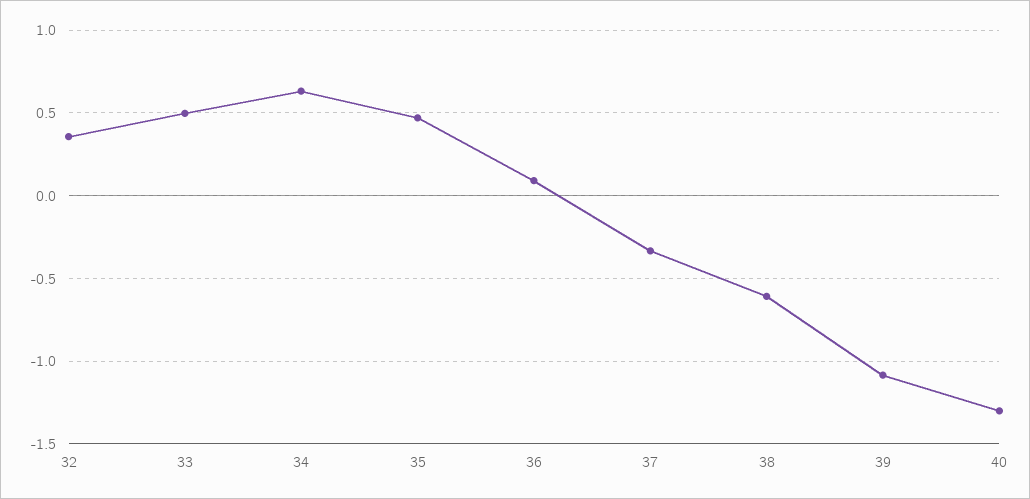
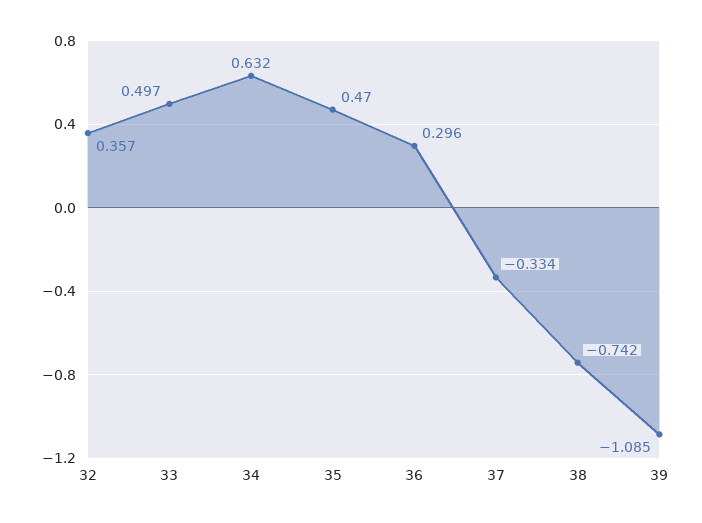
36: 0.1 -> 0.296
38: -0.6 -> -0.742
40: -1.3 -> none

